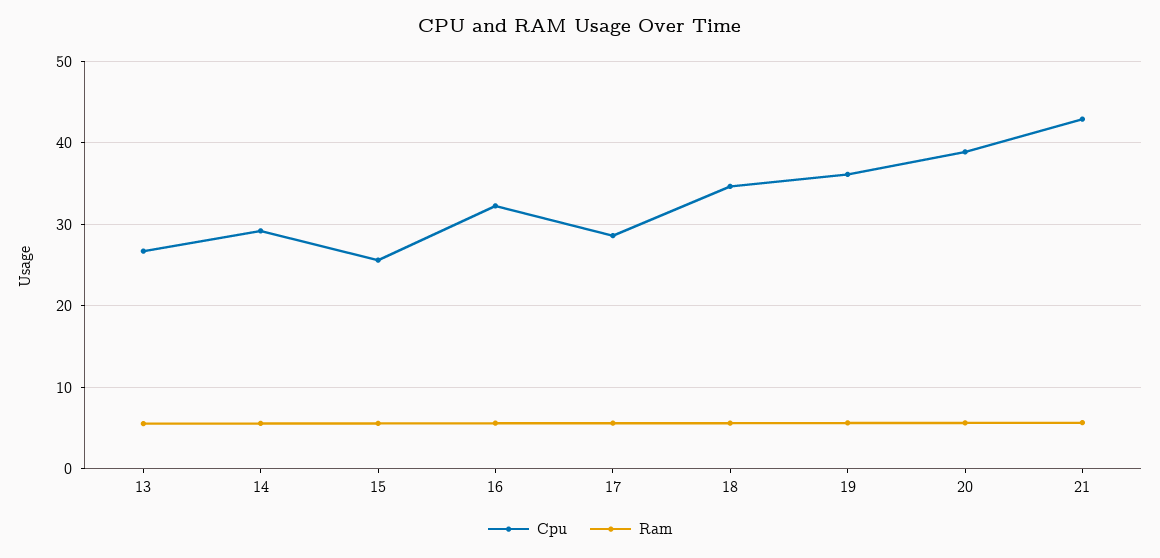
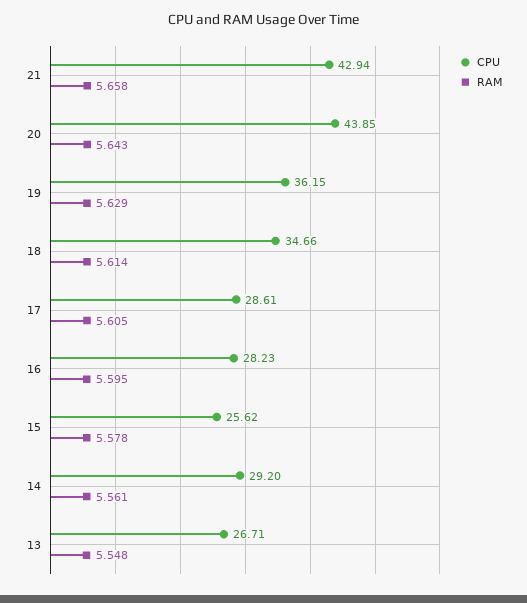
Cpu, 16: 32 -> 28.23
Cpu, 20: 39 -> 43.85

